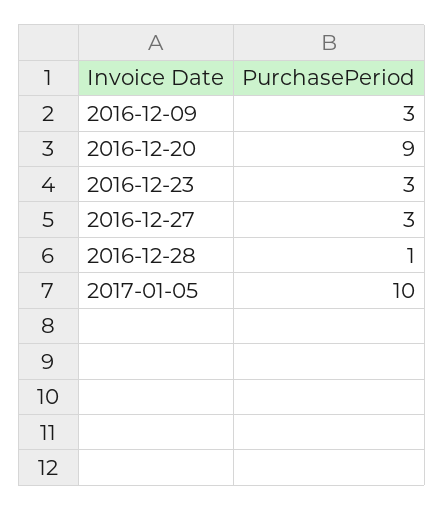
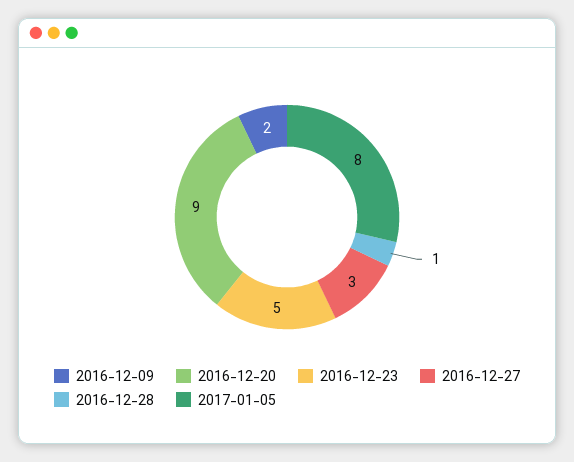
2016-12-09: 3 -> 2
2016-12-23: 3 -> 5
2017-01-05: 10 -> 8

